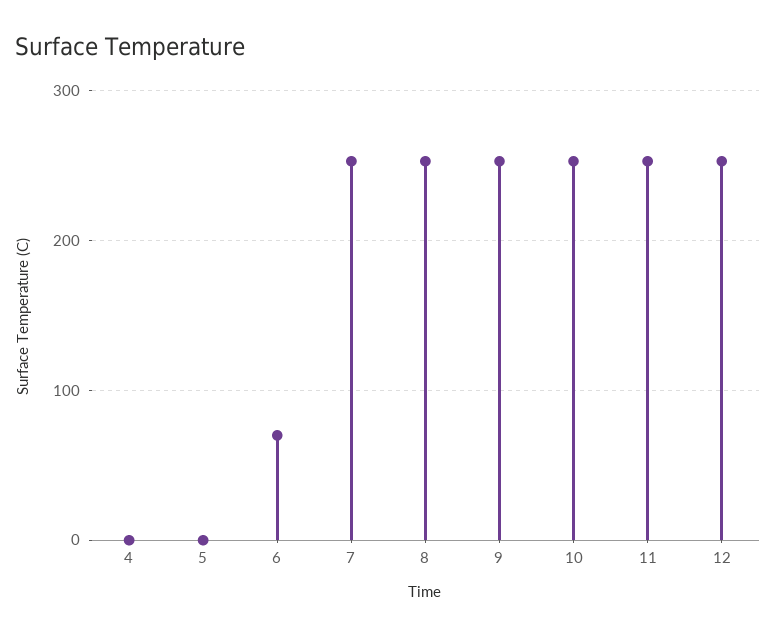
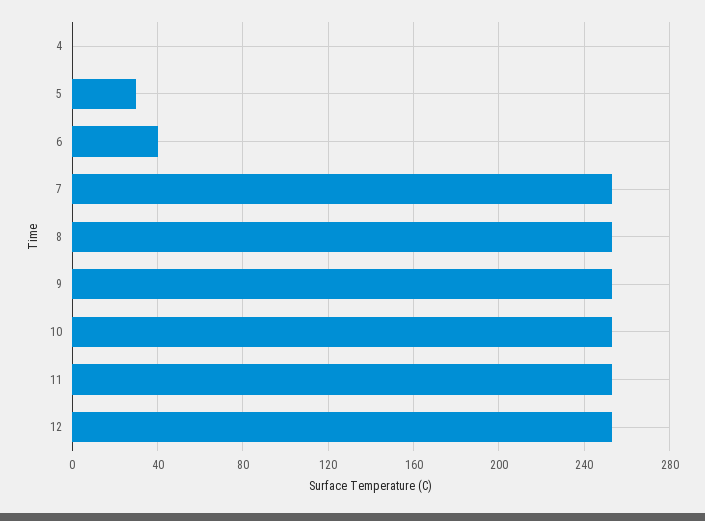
5: 0 -> 30
6: 70 -> 40

